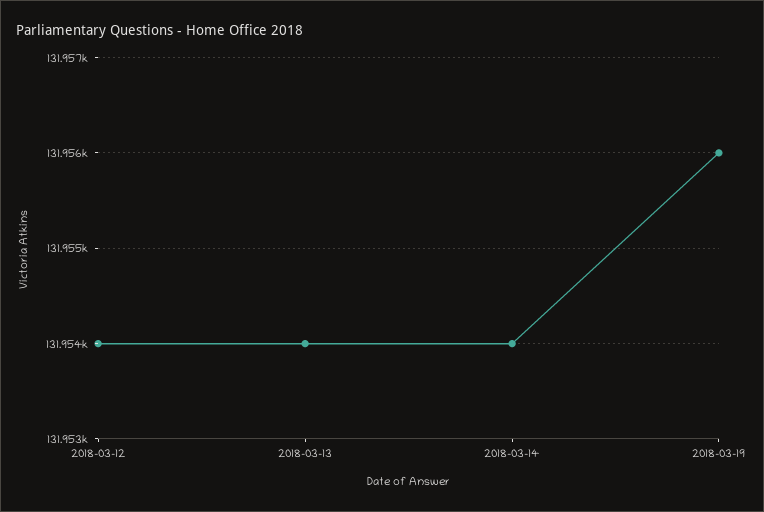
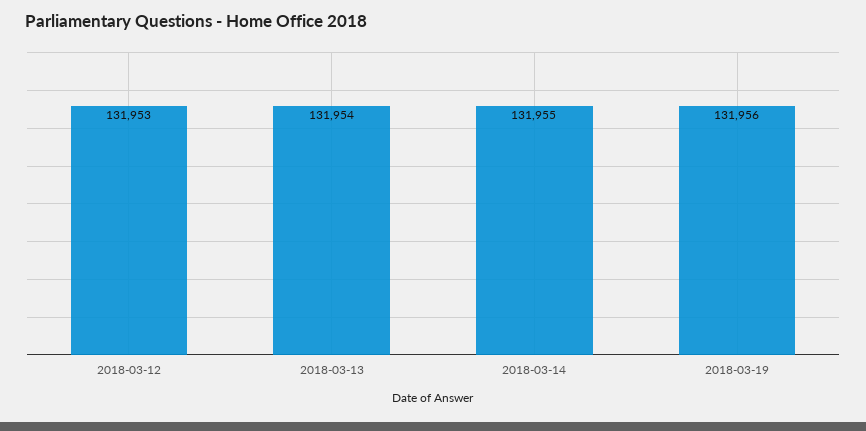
2018-03-12: 131954 -> 131953
2018-03-14: 131954 -> 131955

